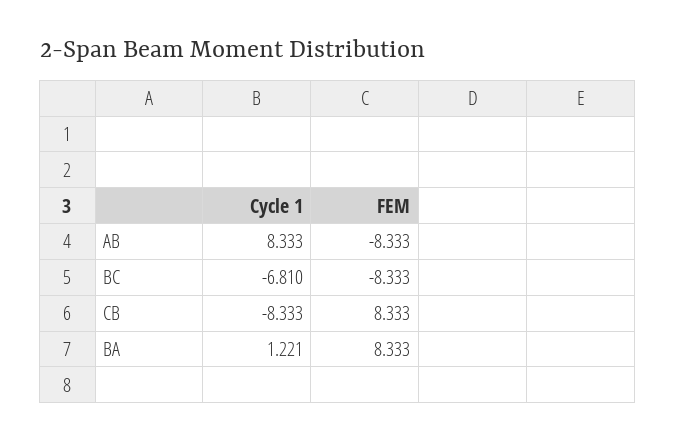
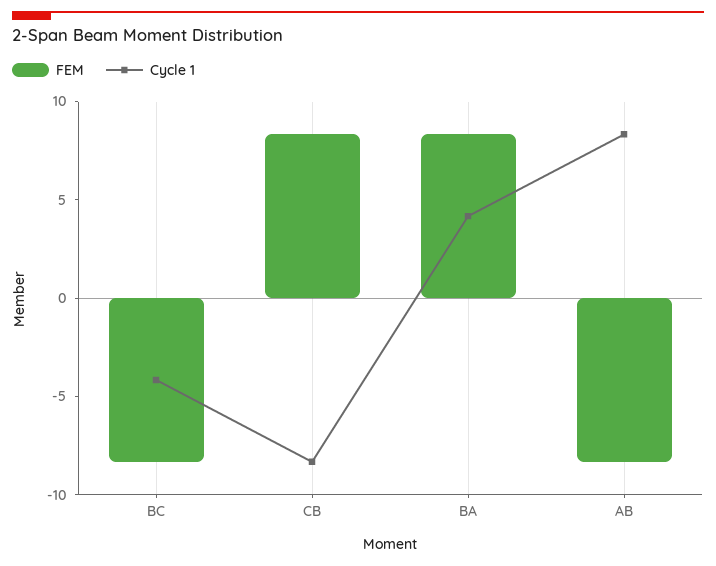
Cycle 1, BC: -6.81 -> -4
Cycle 1, BA: 1.221 -> 4

